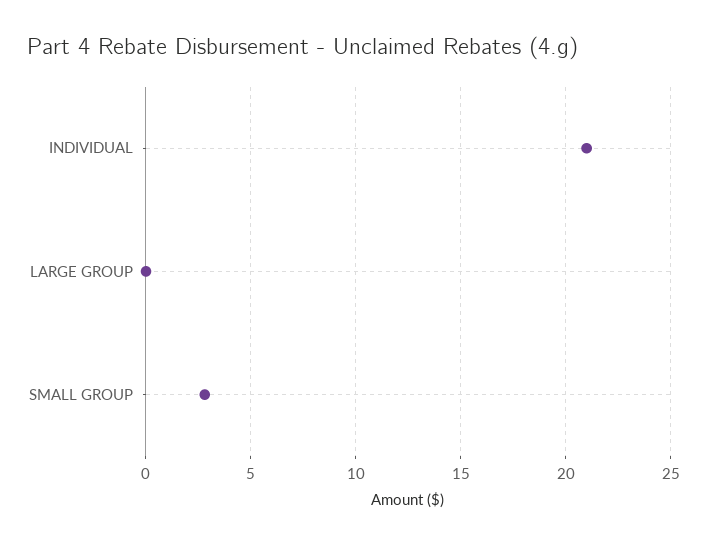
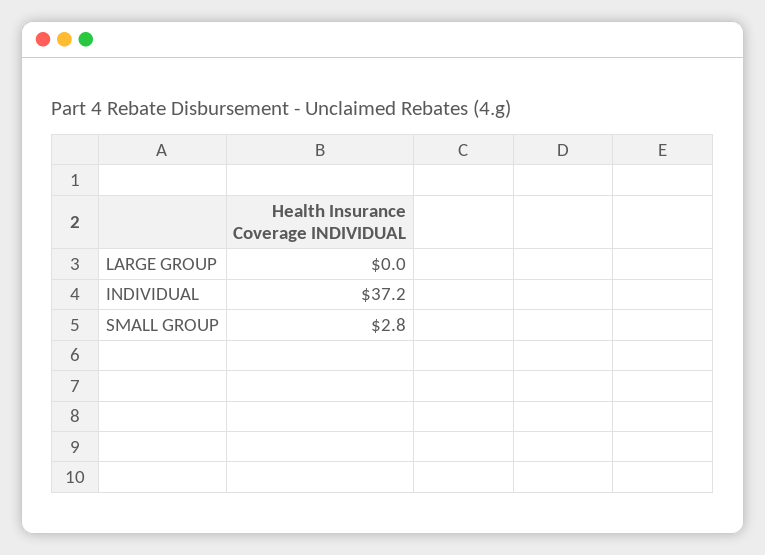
INDIVIDUAL: 21 -> 37.2

